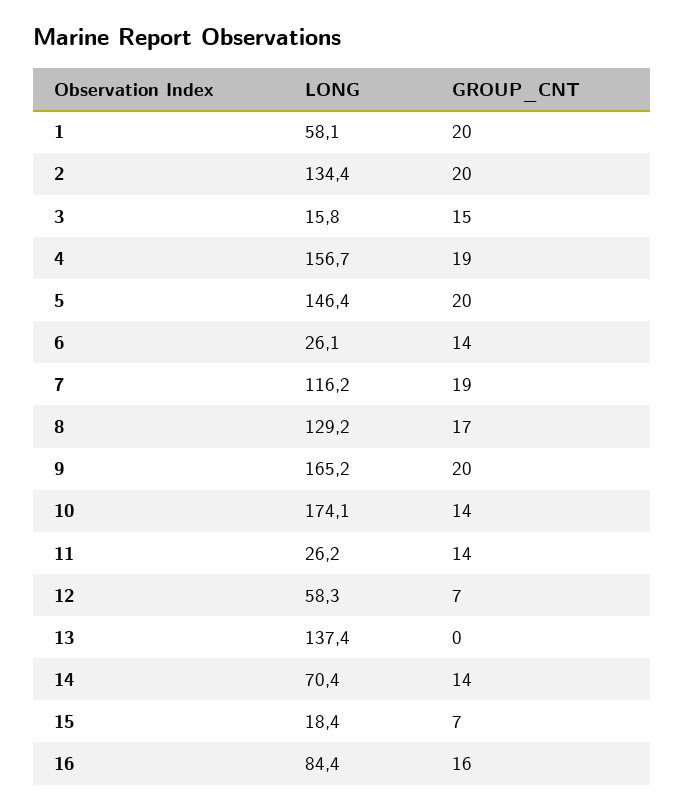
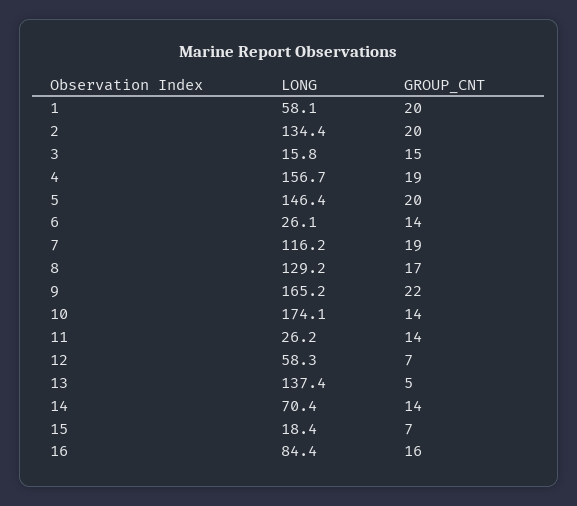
GROUP_CNT, 9: 20 -> 22
GROUP_CNT, 13: 0 -> 5

